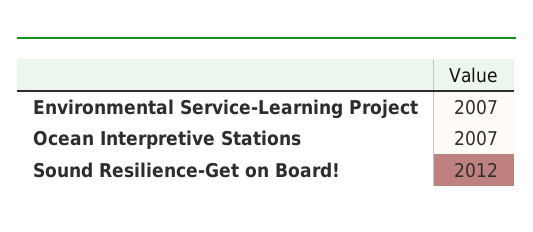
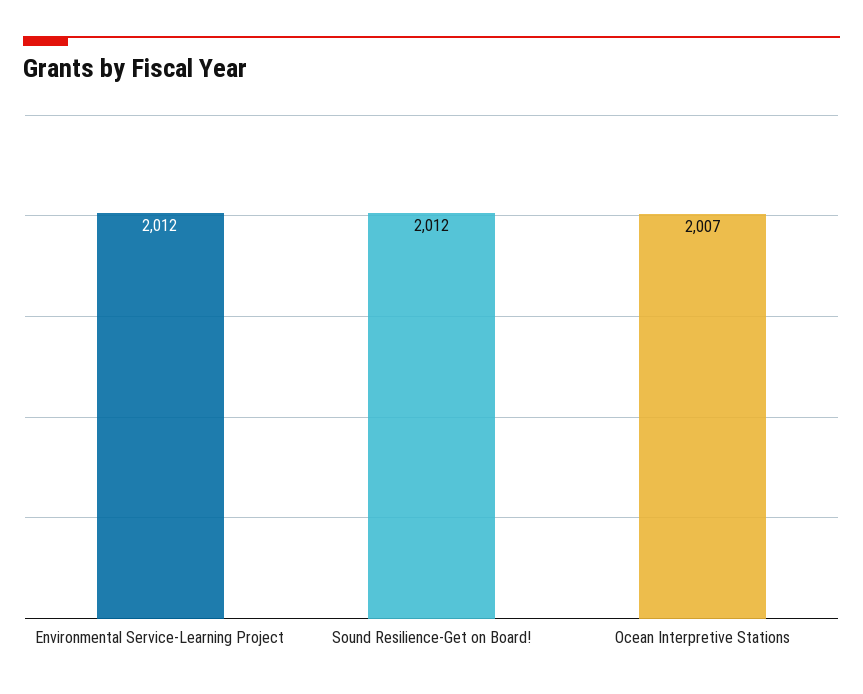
Environmental Service-Learning Project: 2007 -> 2012

